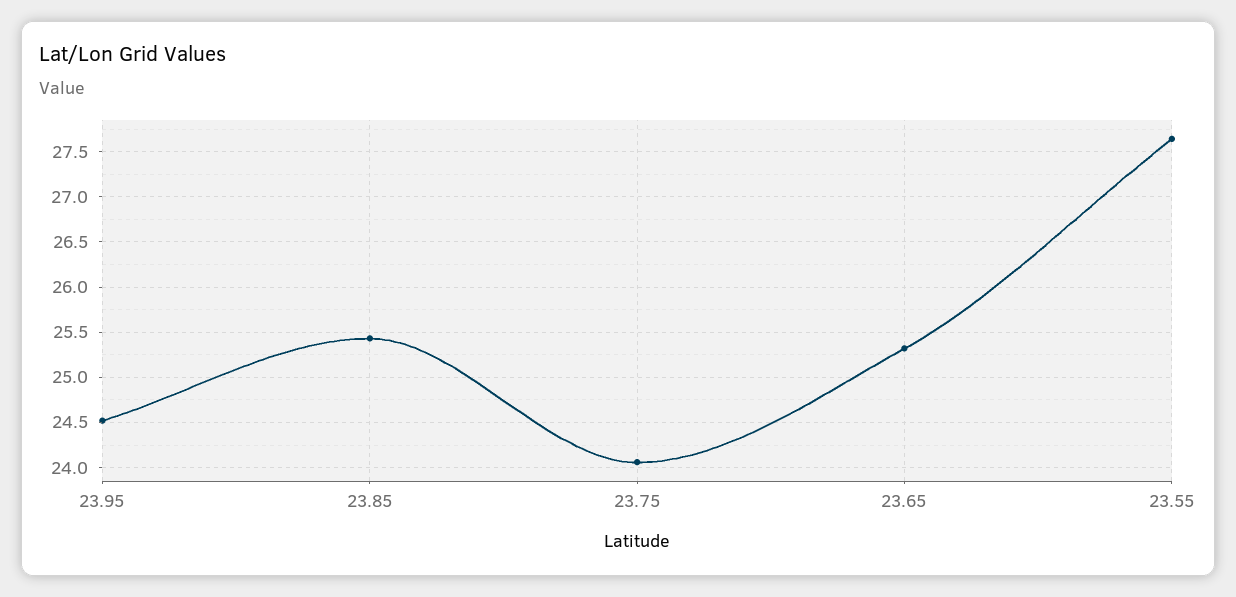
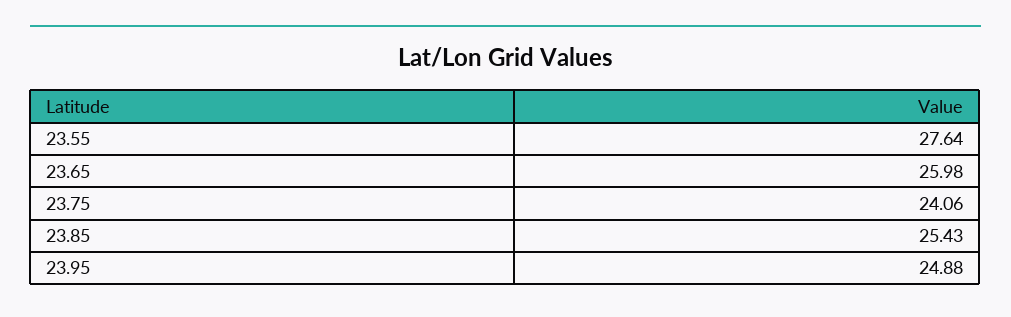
23.95: 24.5 -> 24.88
23.65: 25.3 -> 25.98

